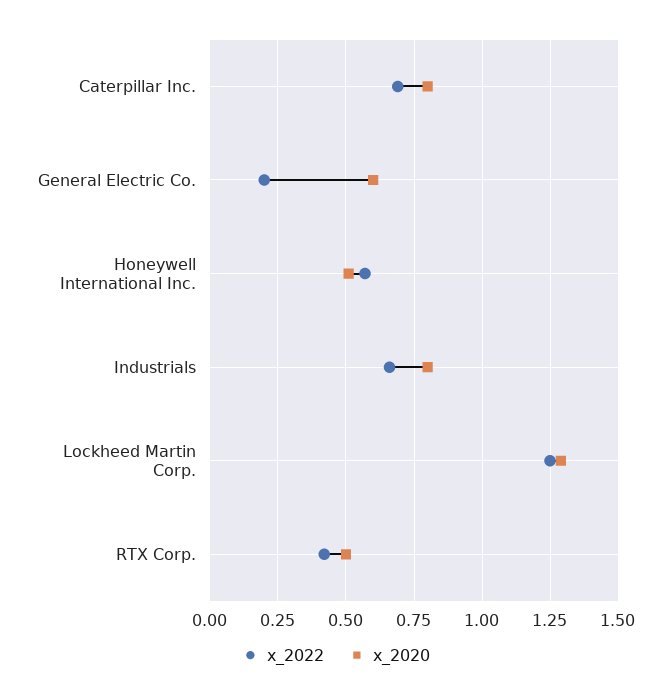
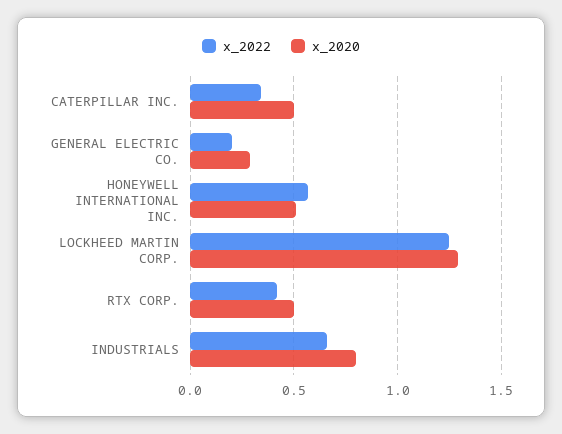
x_2022, Caterpillar Inc.: 0.7 -> 0.35
x_2020, Caterpillar Inc.: 0.8 -> 0.5
x_2020, General Electric Co.: 0.6 -> 0.3

